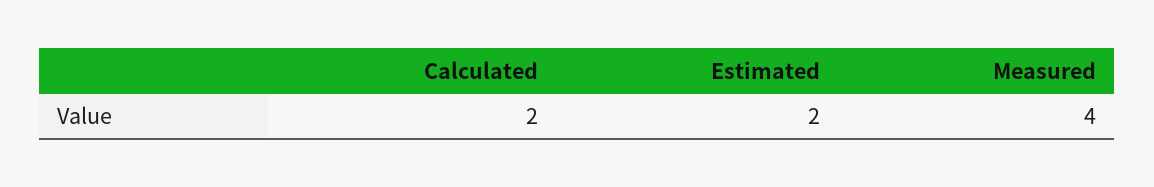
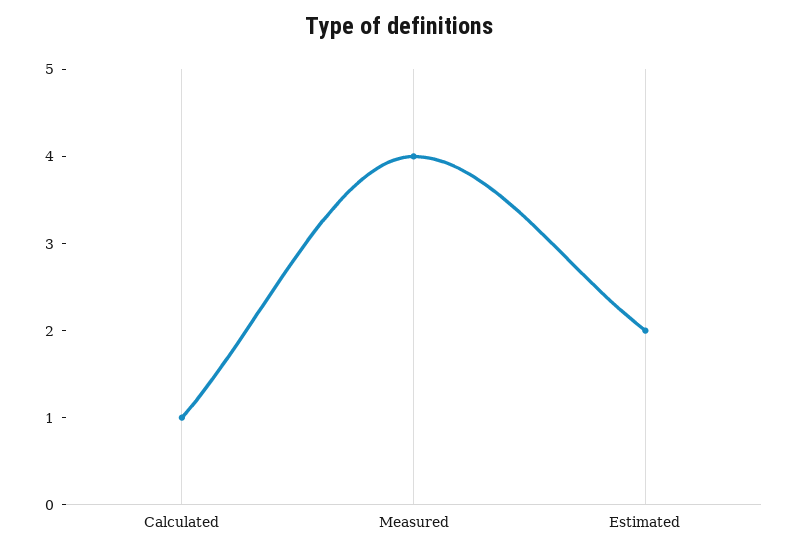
Calculated: 2 -> 1

